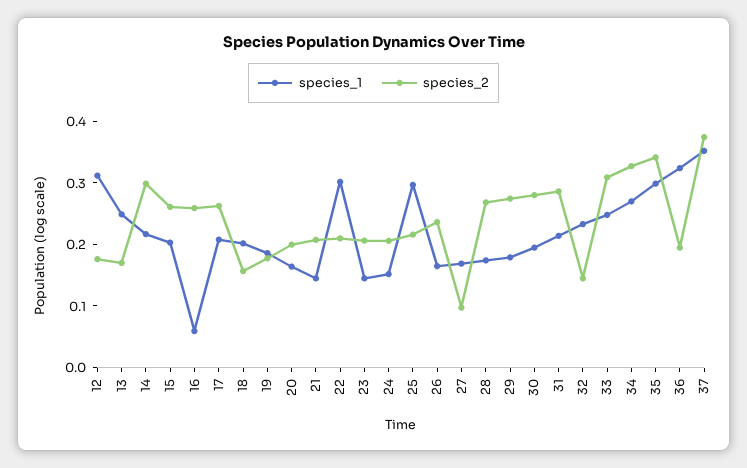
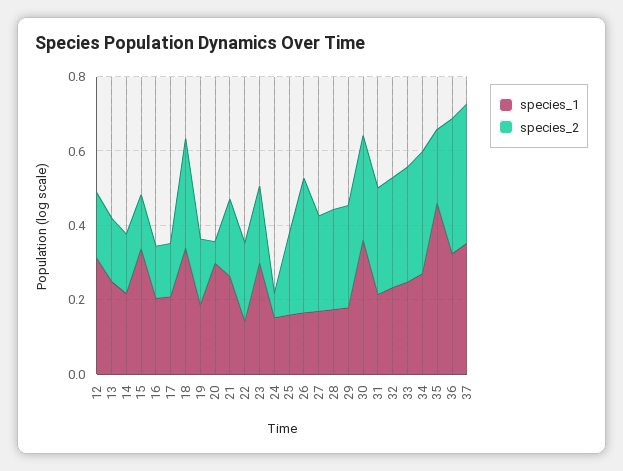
species_2, 14: 0.3 -> 0.15
species_1, 15: 0.2 -> 0.35
species_2, 15: 0.26 -> 0.15
species_1, 16: 0.06 -> 0.2
species_2, 16: 0.26 -> 0.15
species_2, 17: 0.26 -> 0.15
species_1, 18: 0.2 -> 0.35
species_2, 18: 0.16 -> 0.3
species_1, 20: 0.16 -> 0.3
species_2, 20: 0.2 -> 0.05
species_1, 21: 0.14 -> 0.25
species_1, 22: 0.3 -> 0.15
species_1, 23: 0.14 -> 0.3
species_2, 24: 0.2 -> 0.05
species_1, 25: 0.3 -> 0.15
species_2, 26: 0.24 -> 0.35
species_2, 27: 0.1 -> 0.25
species_1, 30: 0.2 -> 0.35
species_2, 32: 0.14 -> 0.3
species_1, 35: 0.3 -> 0.45
species_2, 35: 0.34 -> 0.2
species_2, 36: 0.2 -> 0.35

